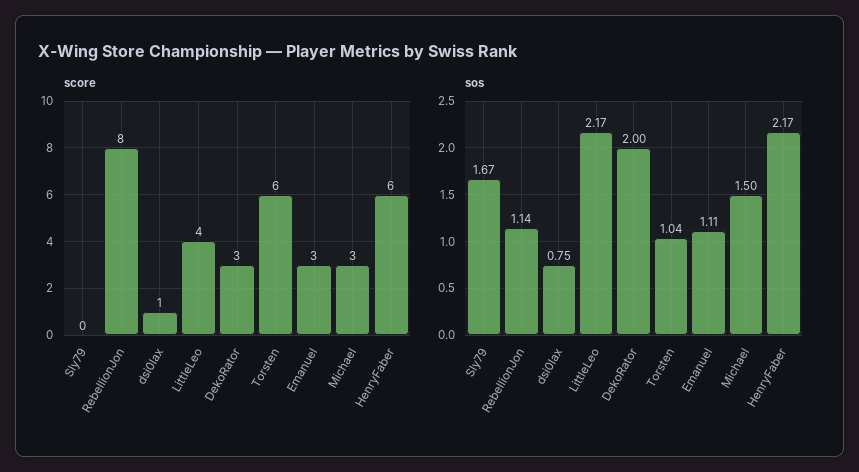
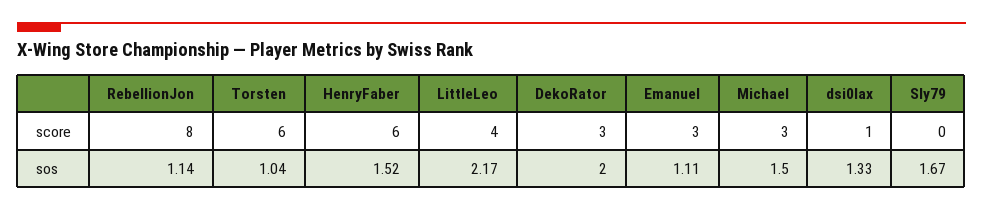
sos, dsi0lax: 0.75 -> 1.33
sos, HenryFaber: 2.17 -> 1.52

